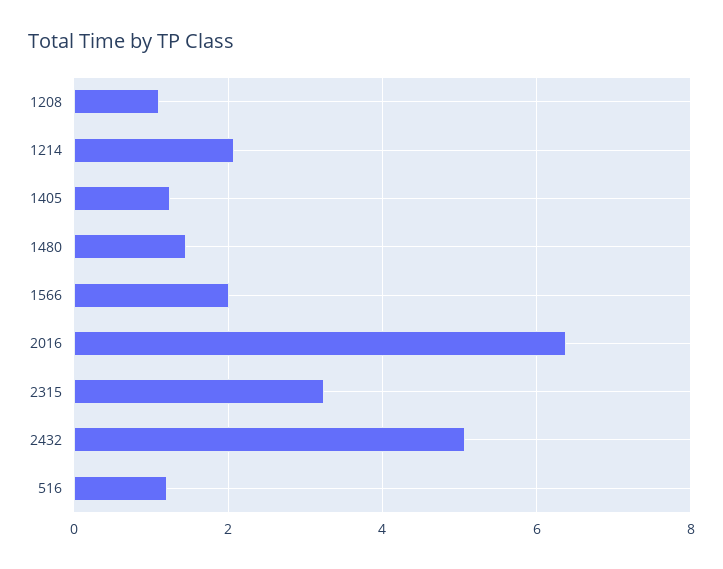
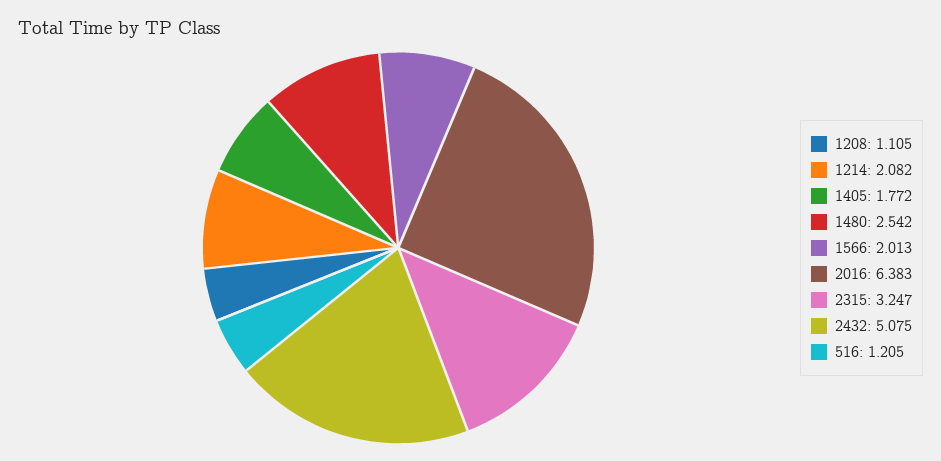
1405: 1.2 -> 1.772
1480: 1.4 -> 2.542

